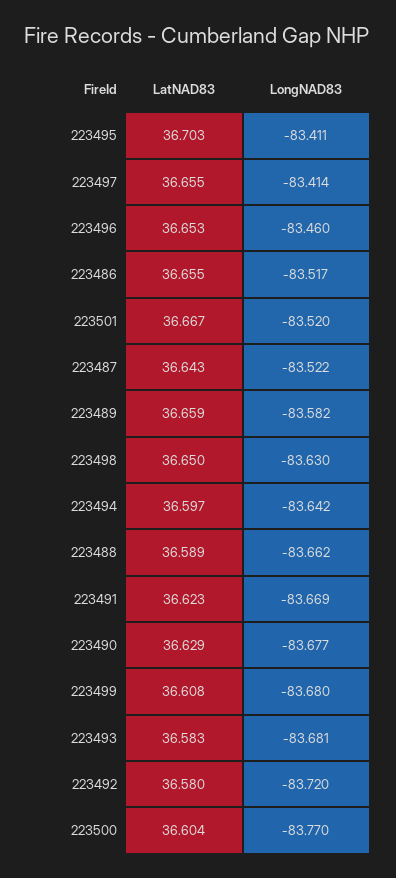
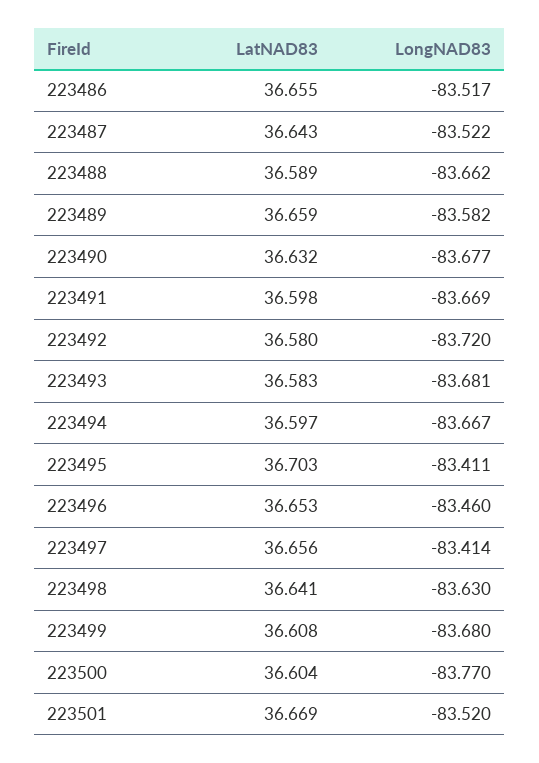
LatNAD83, 223497: 36.655 -> 36.656
LatNAD83, 223501: 36.667 -> 36.669
LatNAD83, 223498: 36.65 -> 36.641
LongNAD83, 223494: -83.642 -> -83.667
LatNAD83, 223491: 36.623 -> 36.598
LatNAD83, 223490: 36.629 -> 36.632

